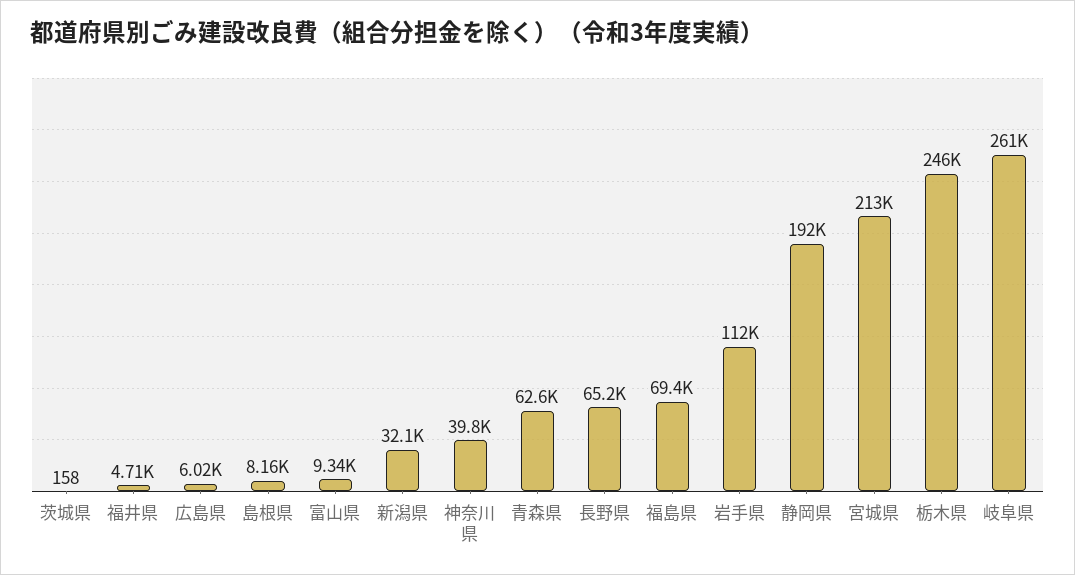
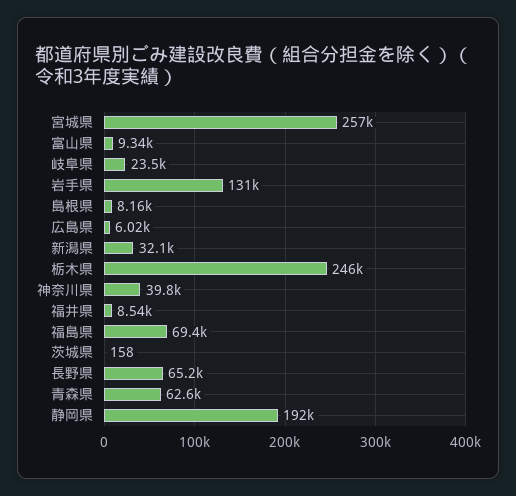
福井県: 4710 -> 8540
岩手県: 112000 -> 131000
宮城県: 213000 -> 257000
岐阜県: 261000 -> 23500

